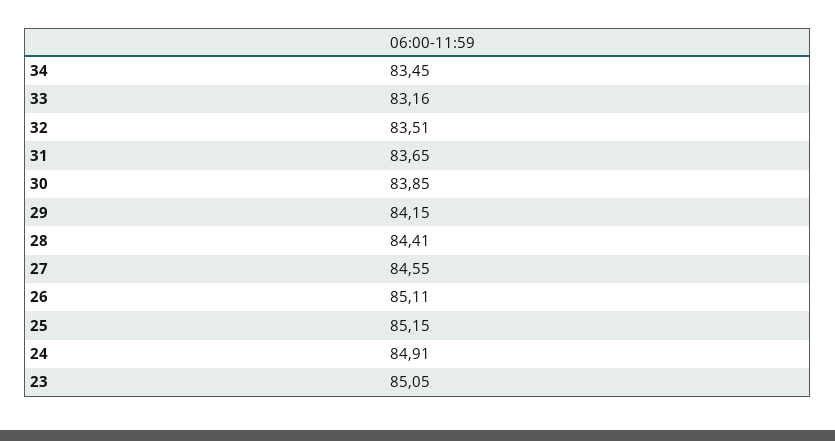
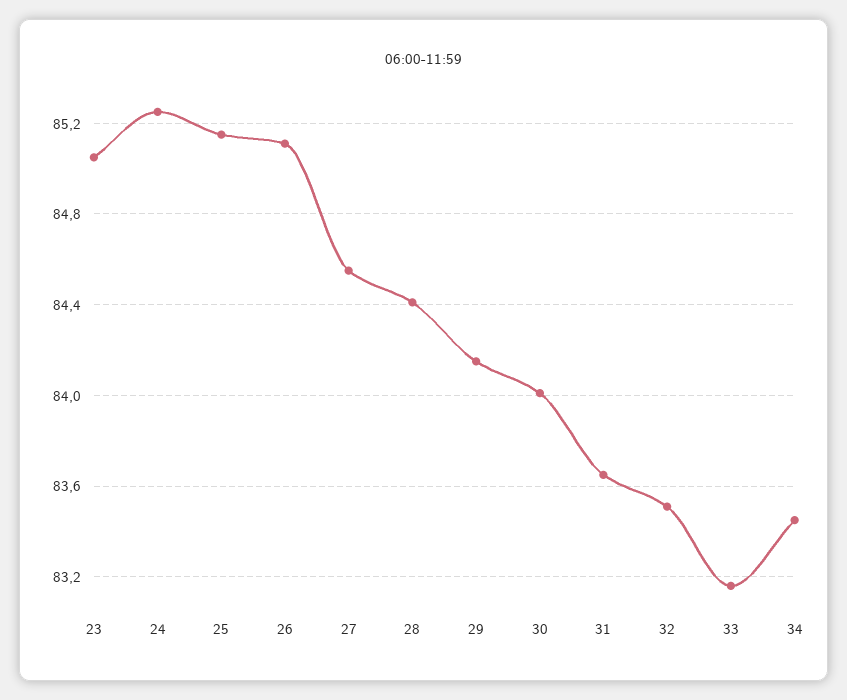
30: 83.85 -> 84
24: 84.91 -> 85.25

